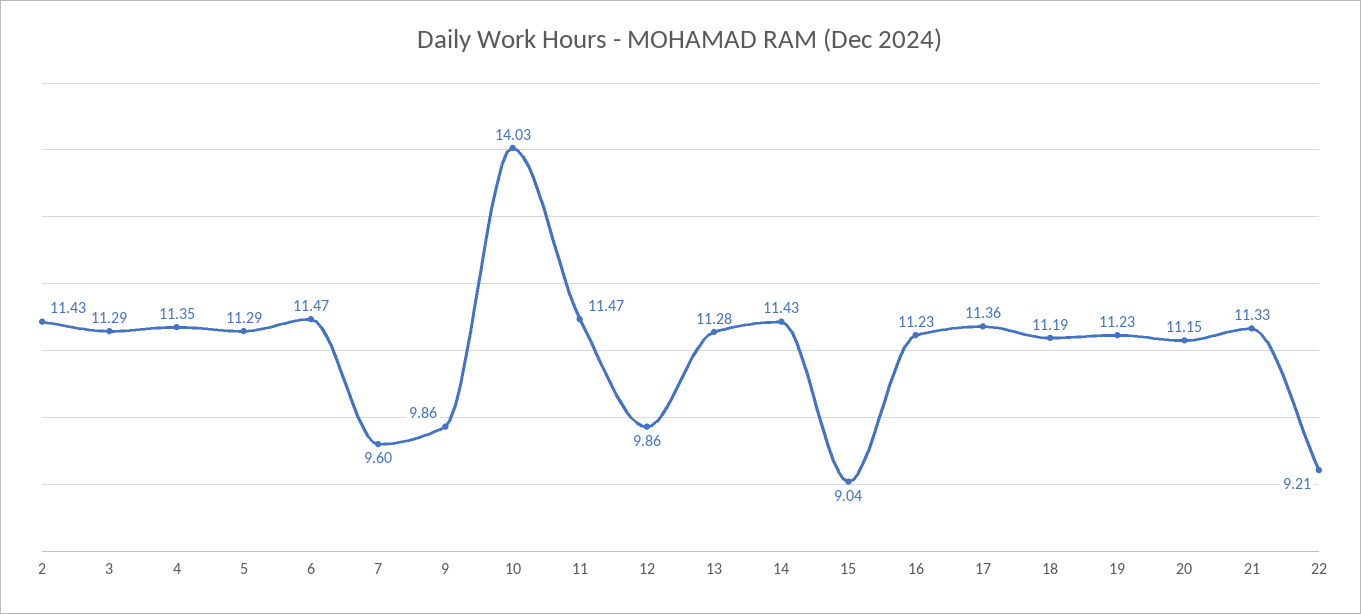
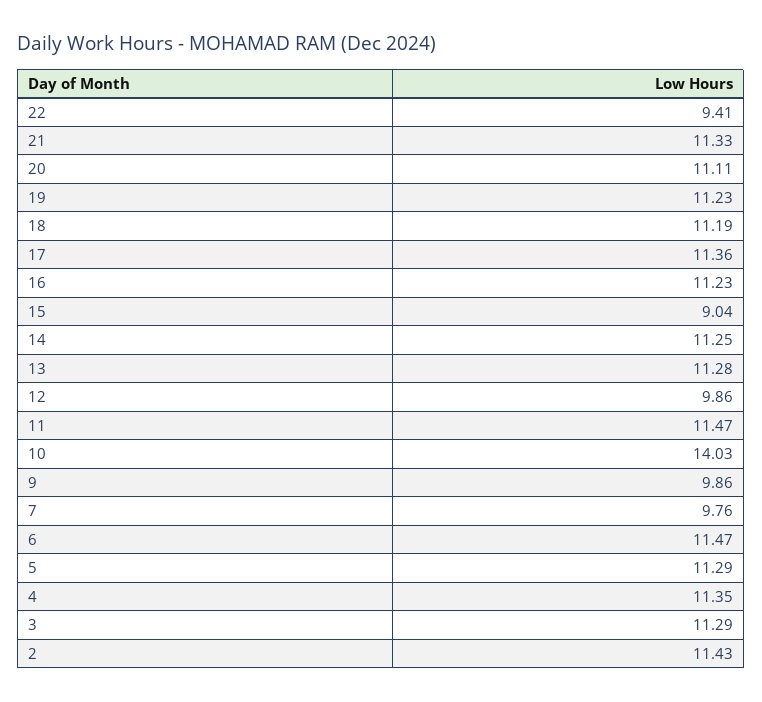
7: 9.6 -> 9.76
14: 11.43 -> 11.25
20: 11.15 -> 11.11
22: 9.21 -> 9.41

